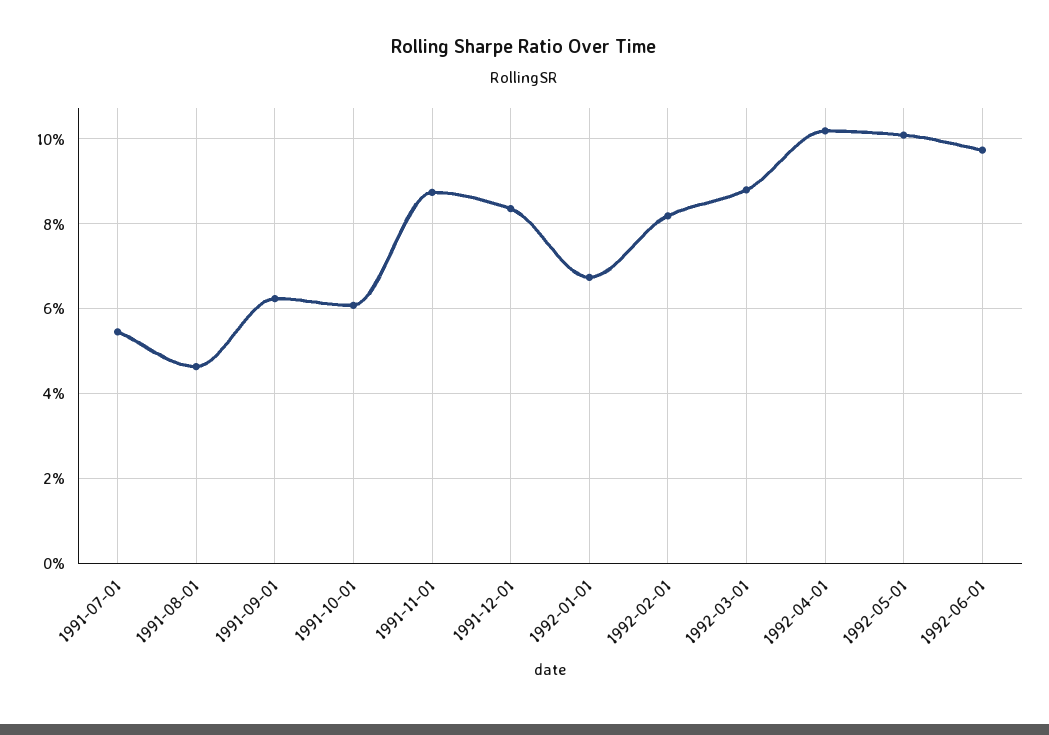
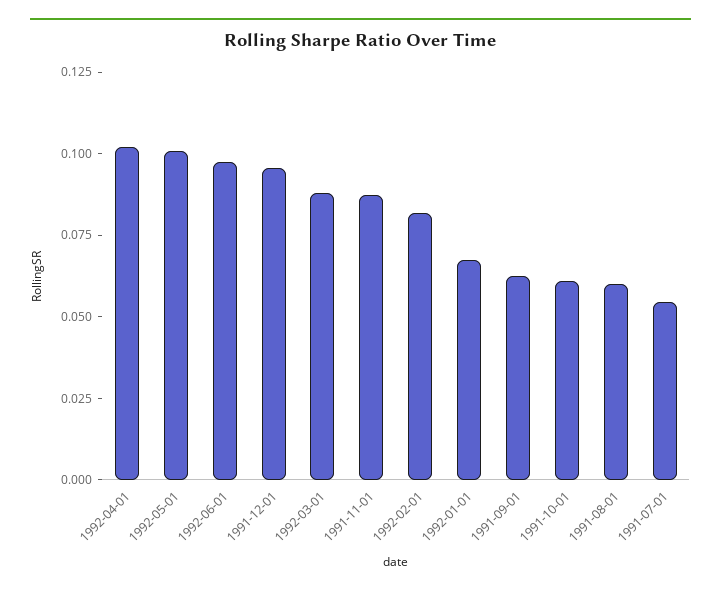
1991-08-01: 0.046 -> 0.06
1991-12-01: 0.084 -> 0.095

